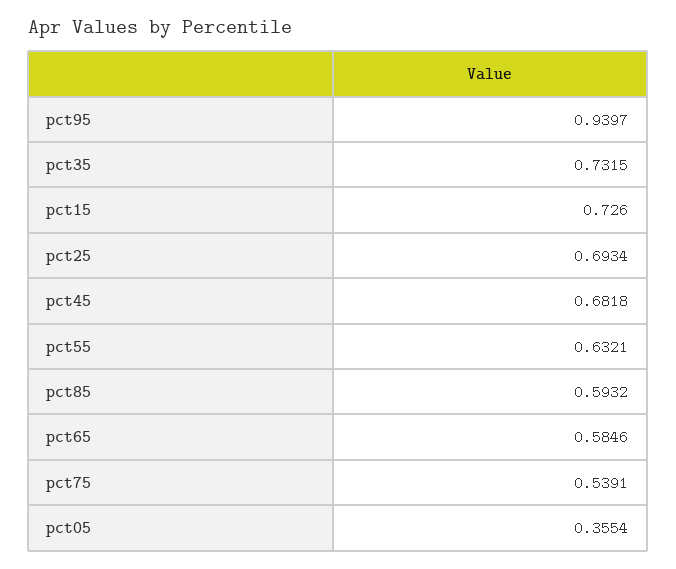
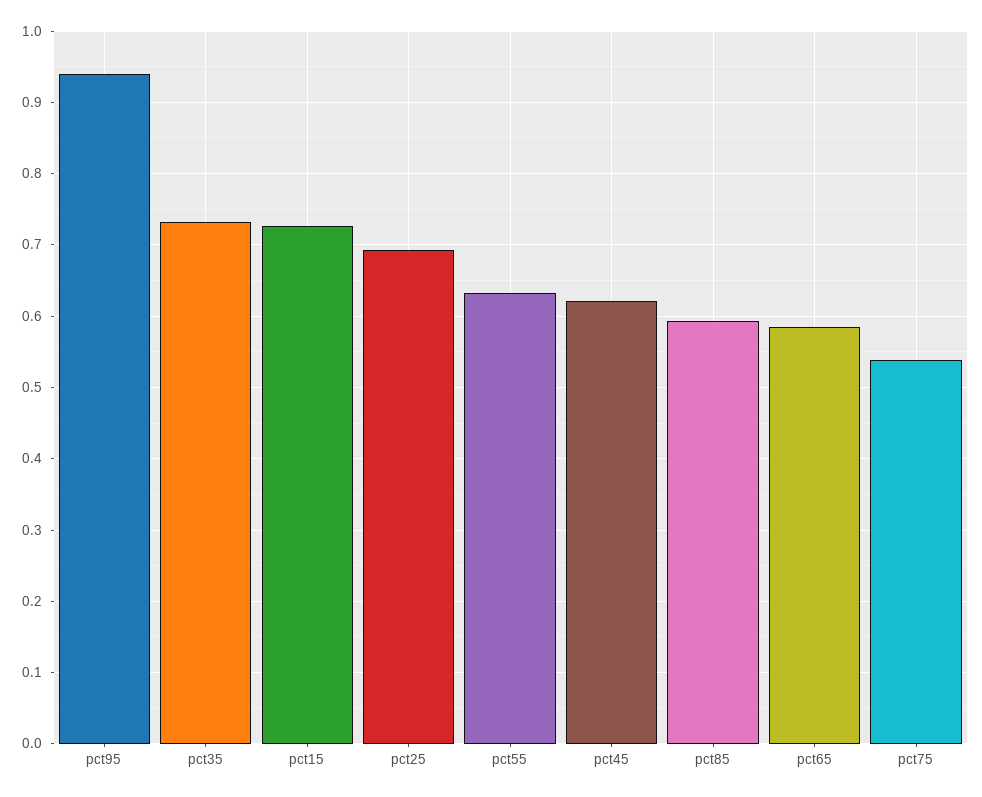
pct45: 0.6818 -> 0.62
pct05: 0.3554 -> none

